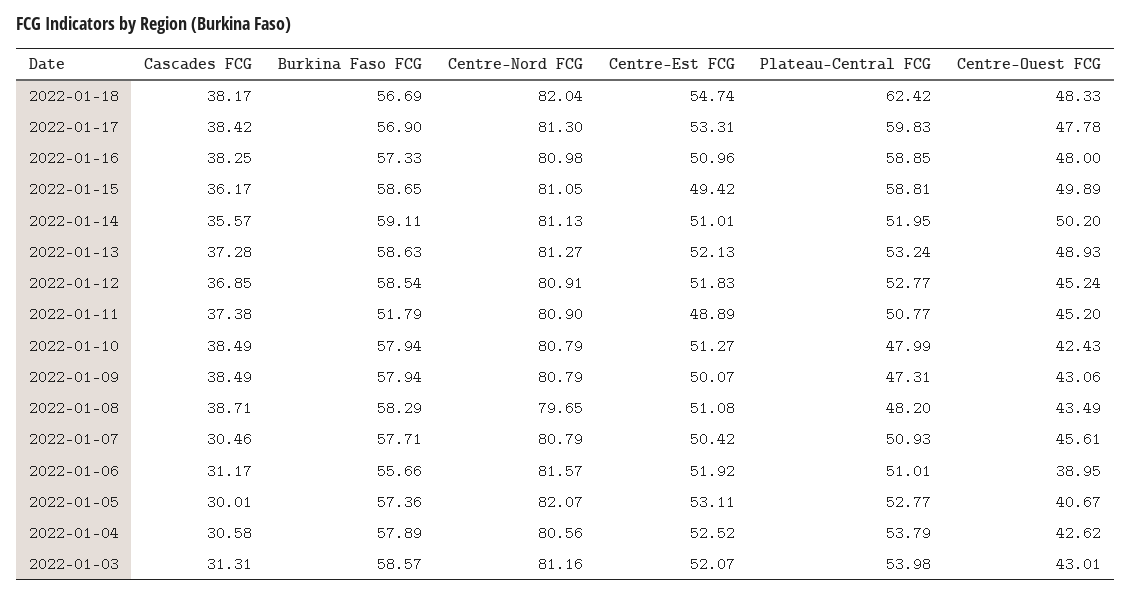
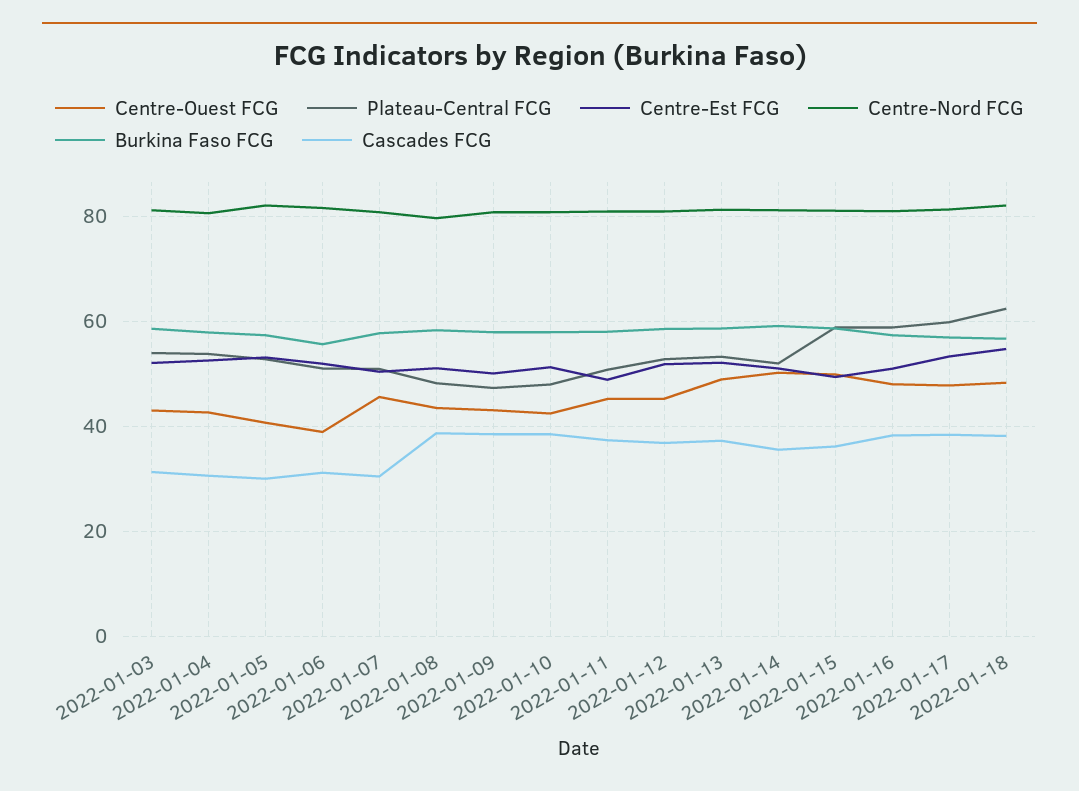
Burkina Faso FCG, 2022-01-11: 51.79 -> 58

